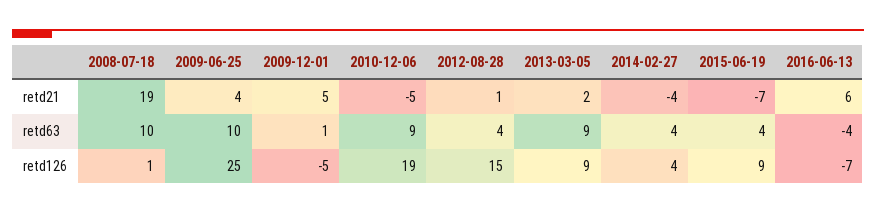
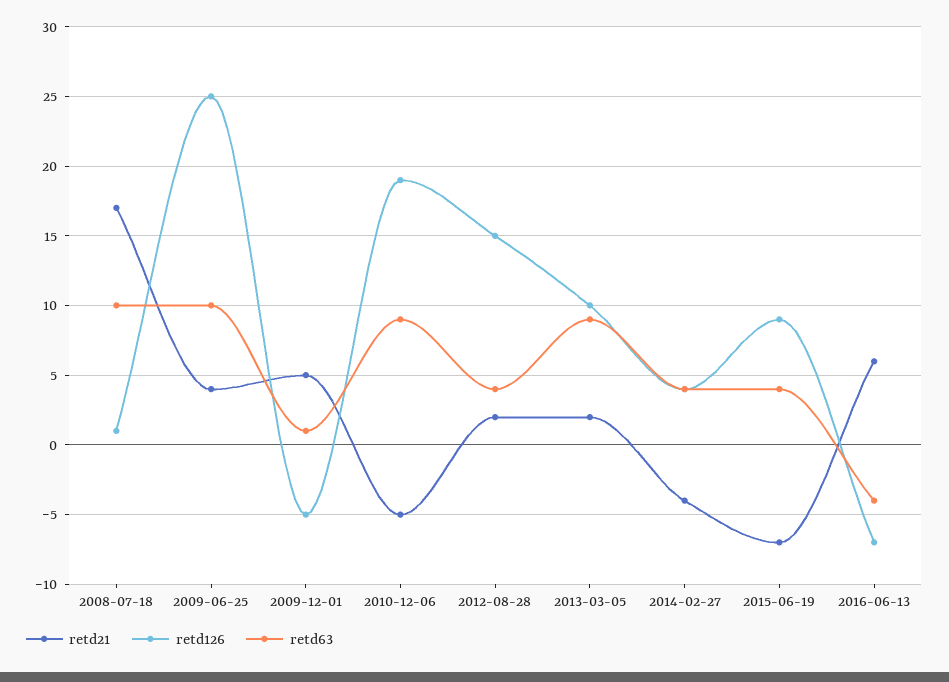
retd21, 2008-07-18: 19 -> 17
retd21, 2012-08-28: 1 -> 2
retd126, 2013-03-05: 9 -> 10

